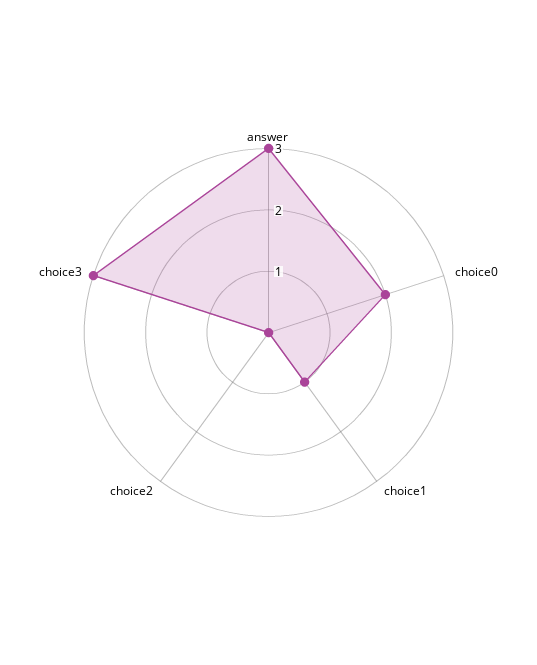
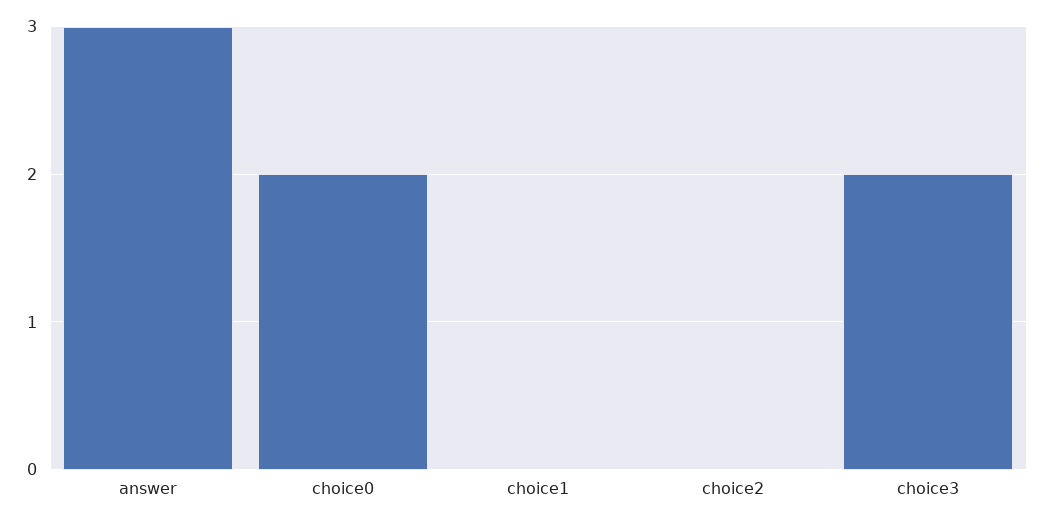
choice1: 1 -> 0
choice3: 3 -> 2

